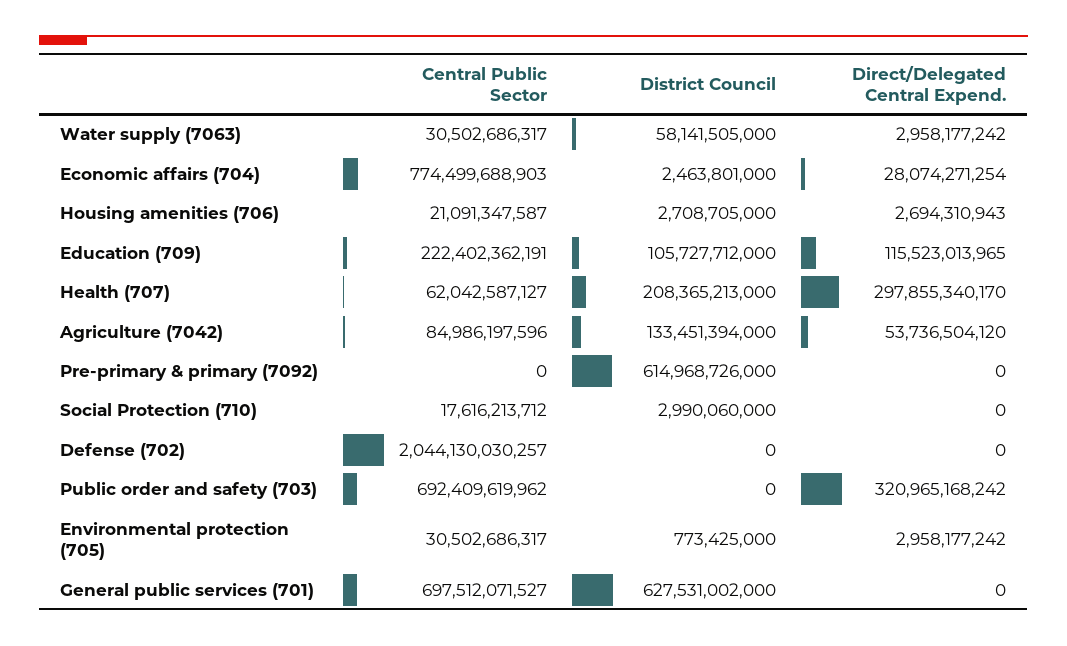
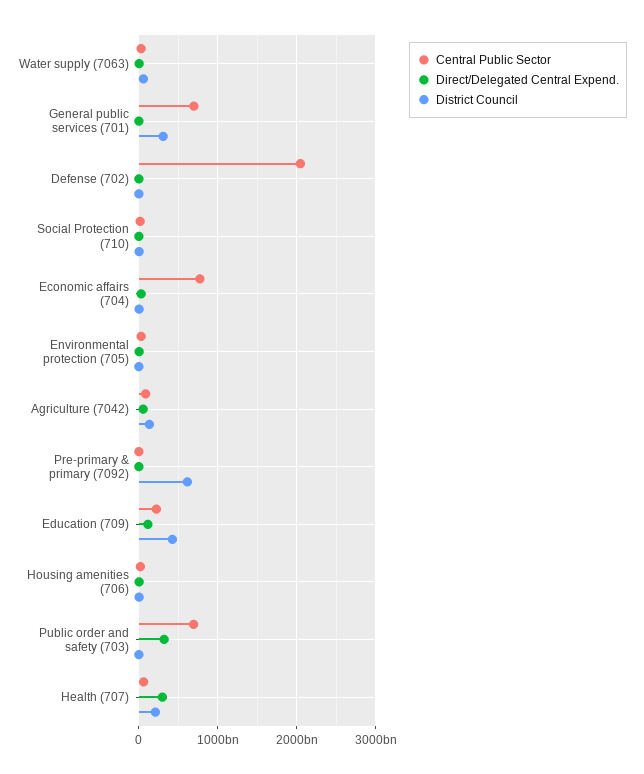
District Council, Education (709): 105727712000 -> 400000000000
District Council, General public services (701): 627531002000 -> 300000000000

